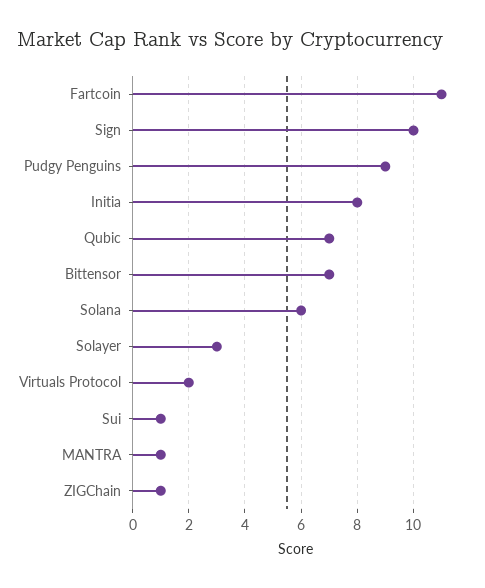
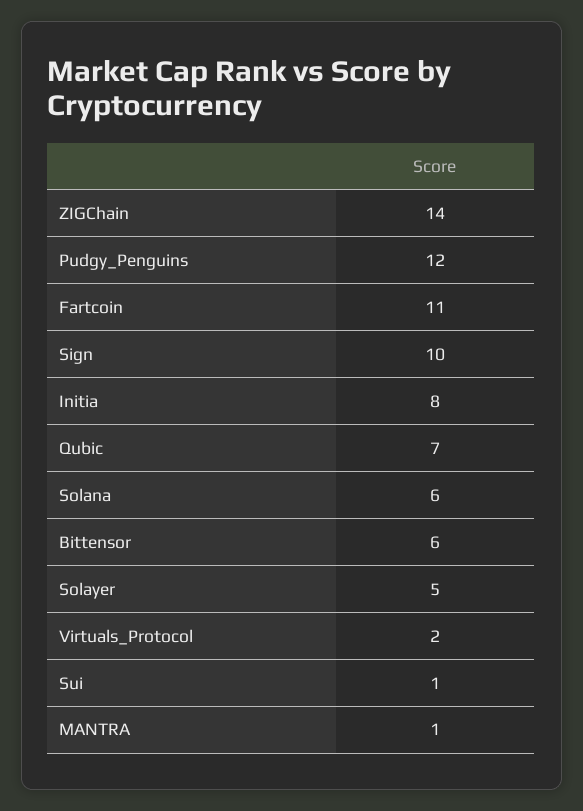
Pudgy Penguins: 9 -> 12
Bittensor: 7 -> 6
Solayer: 3 -> 5
ZIGChain: 1 -> 14

